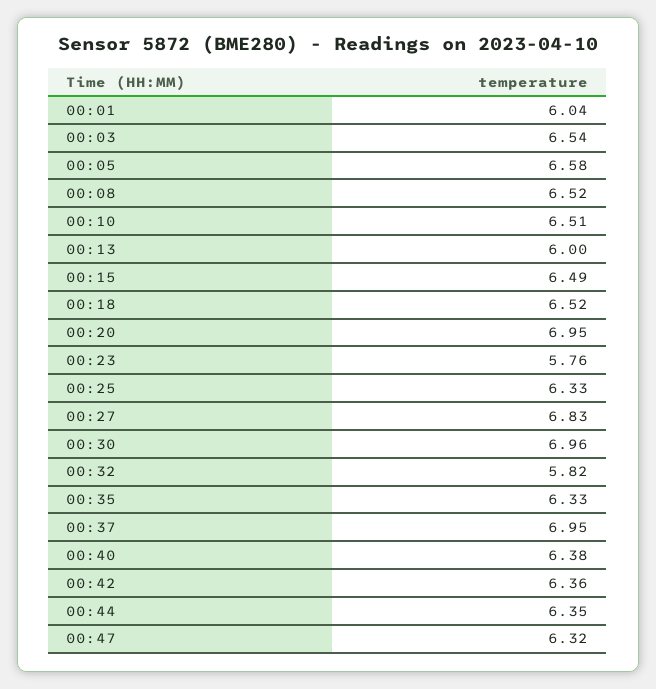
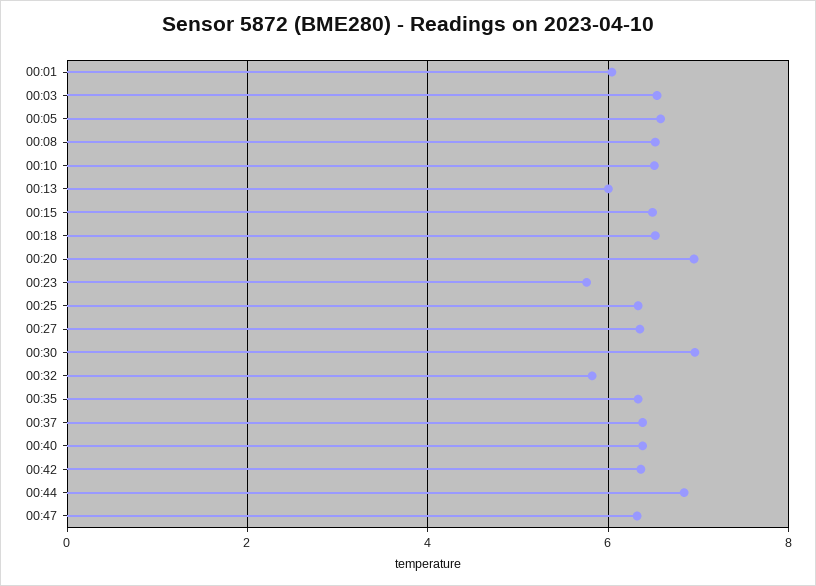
00:27: 6.83 -> 6.4
00:37: 6.95 -> 6.4
00:44: 6.35 -> 6.8

